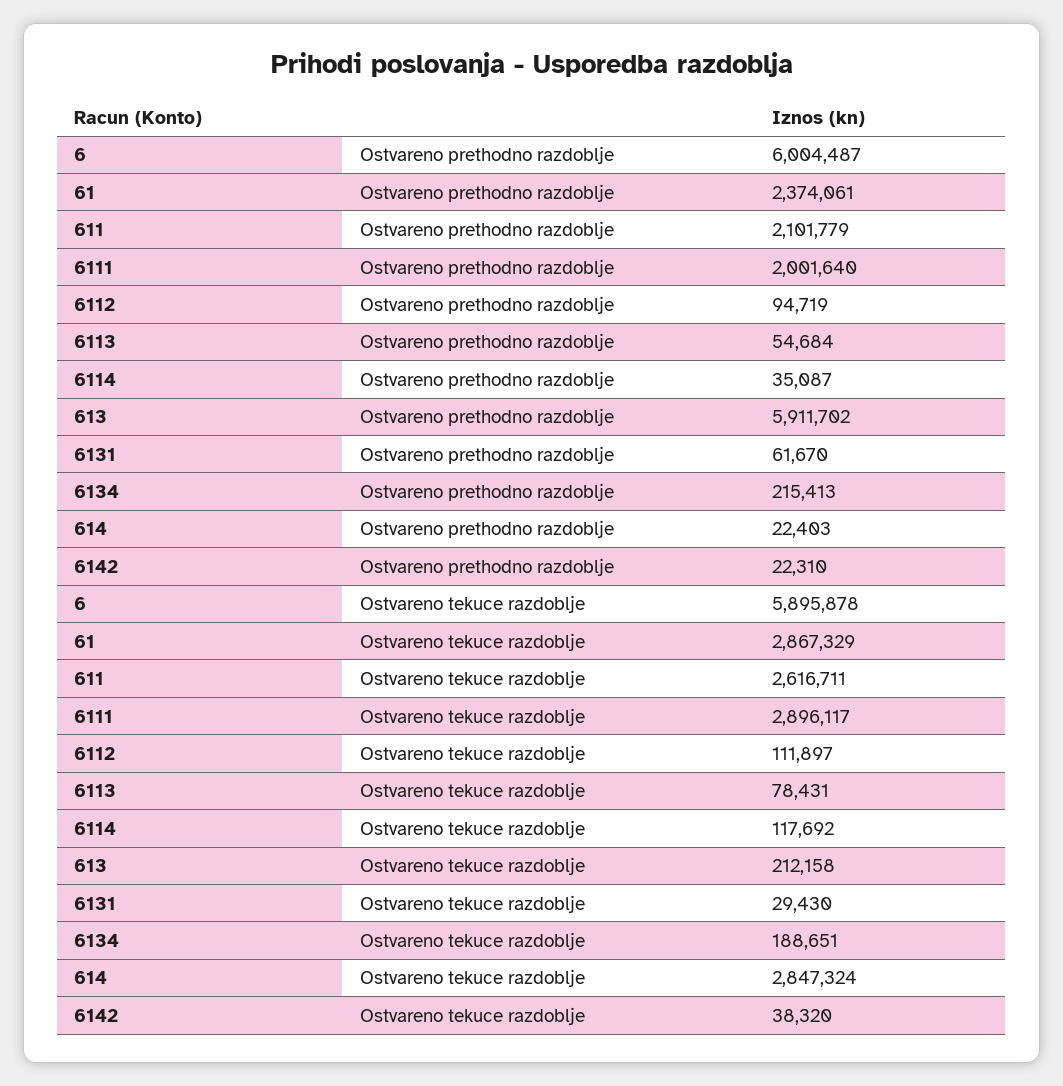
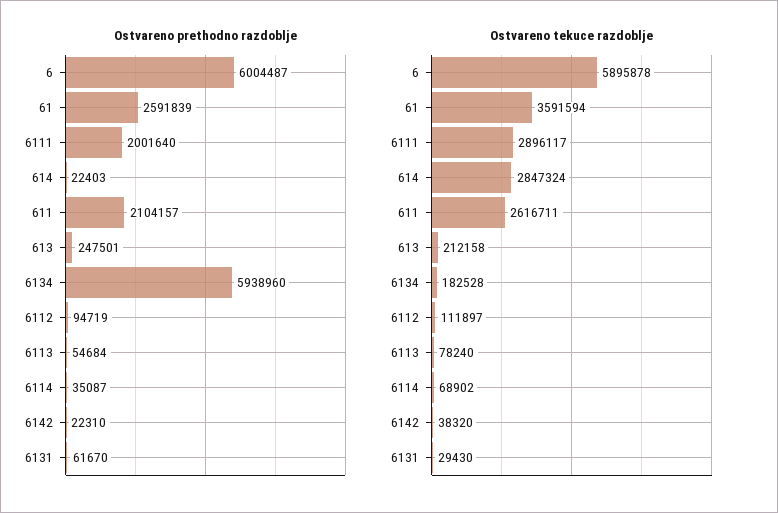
Ostvareno prethodno razdoblje, 61: 2374061 -> 2591839
Ostvareno prethodno razdoblje, 611: 2101779 -> 2104157
Ostvareno prethodno razdoblje, 613: 5911702 -> 247501
Ostvareno prethodno razdoblje, 6134: 215413 -> 5938960
Ostvareno tekuce razdoblje, 61: 2867329 -> 3591594
Ostvareno tekuce razdoblje, 6113: 78431 -> 78240
Ostvareno tekuce razdoblje, 6114: 117692 -> 68902
Ostvareno tekuce razdoblje, 6134: 188651 -> 182528

